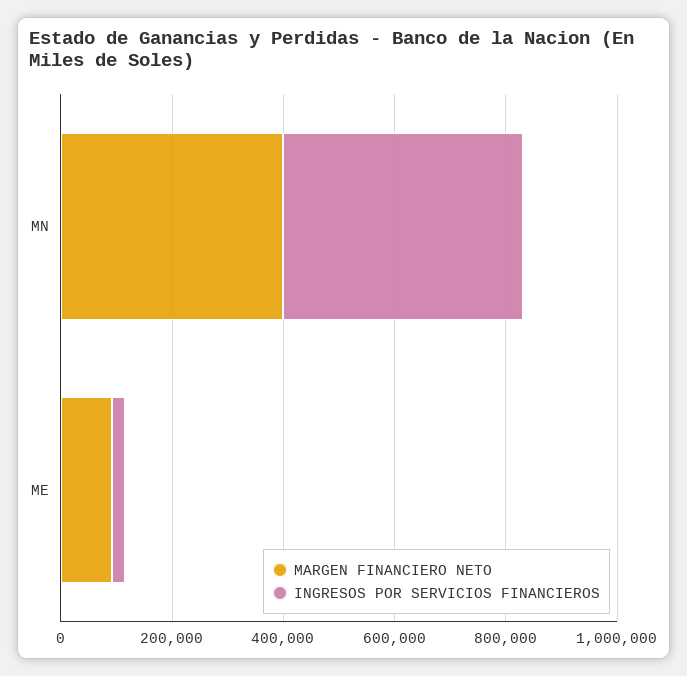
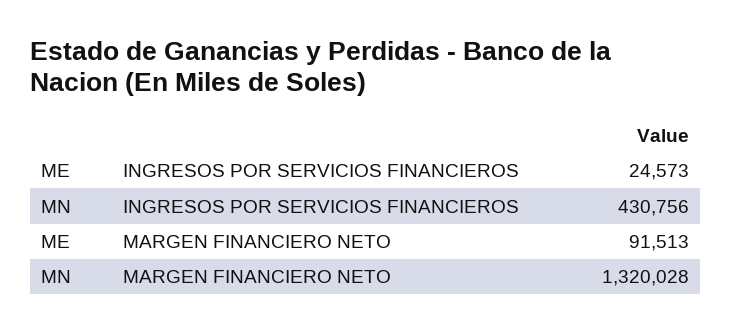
MARGEN FINANCIERO NETO, MN: 400000 -> 1320028

